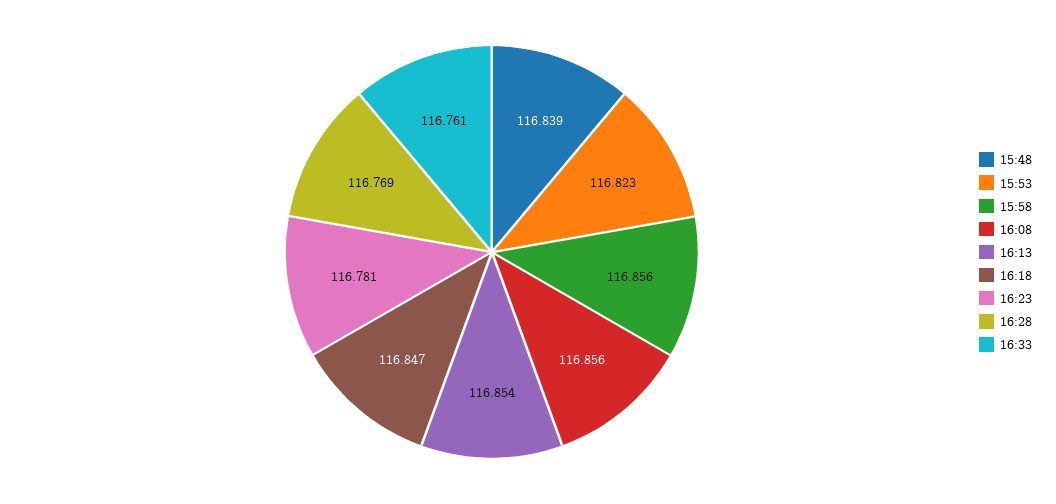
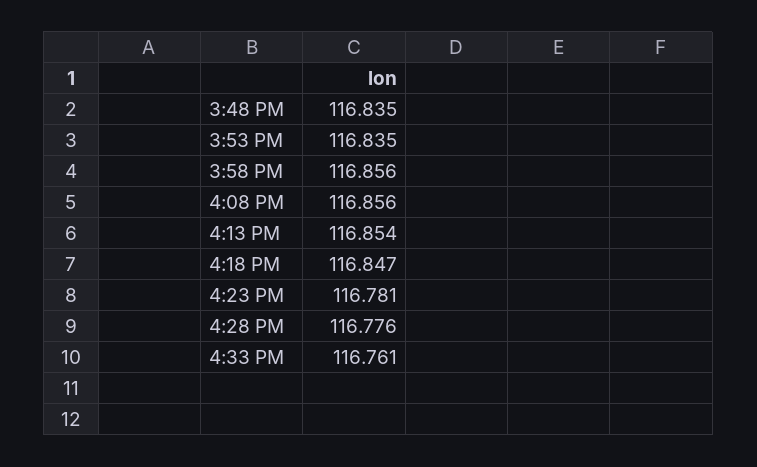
15:48: 116.839 -> 116.835
15:53: 116.823 -> 116.835
16:28: 116.769 -> 116.776

